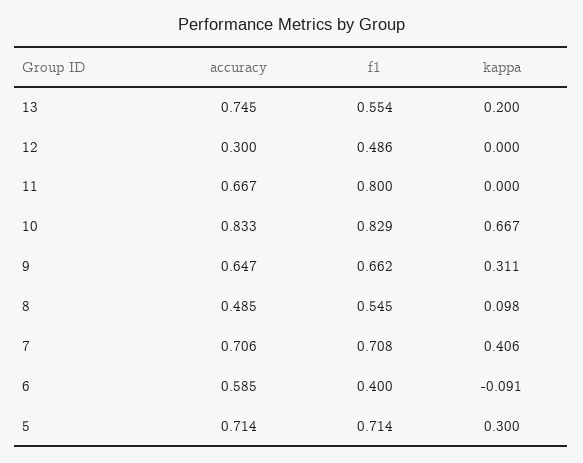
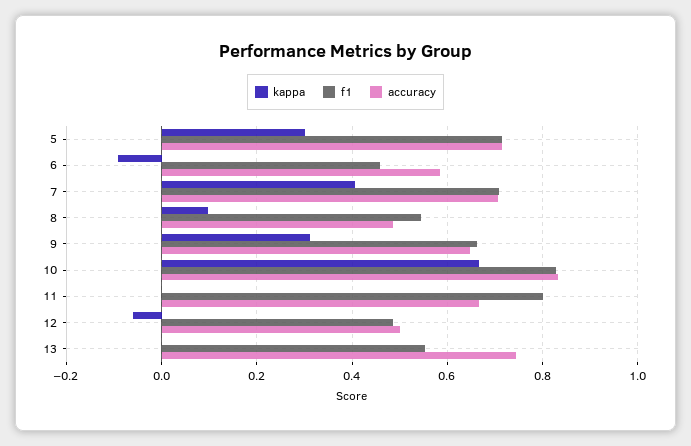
kappa, 13: 0.2 -> 0
accuracy, 12: 0.3 -> 0.5
kappa, 12: 0 -> -0.06
f1, 6: 0.4 -> 0.46

